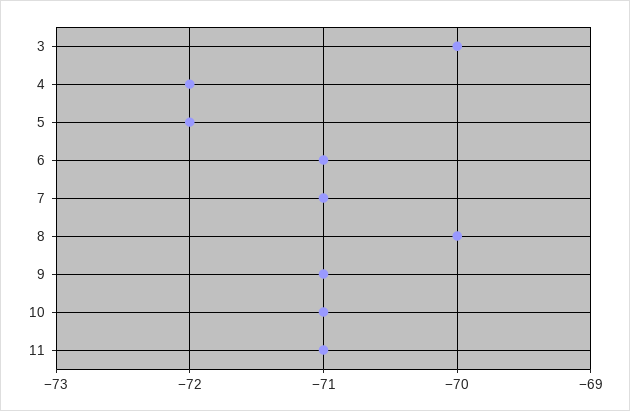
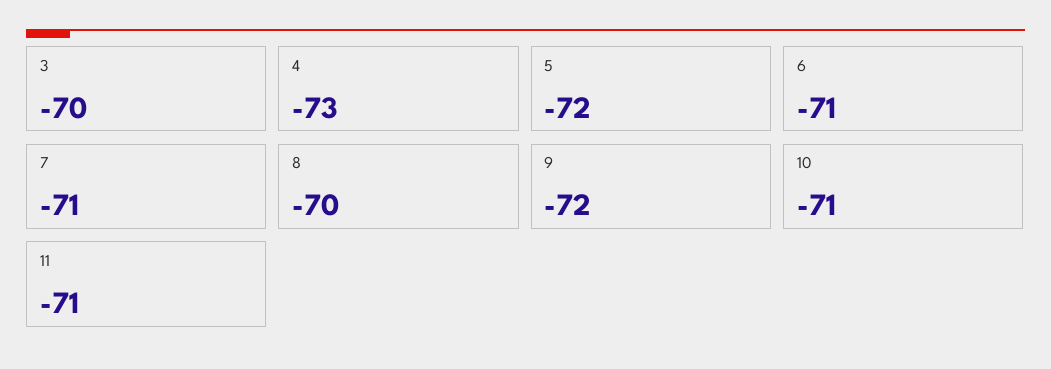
4: -72 -> -73
9: -71 -> -72

